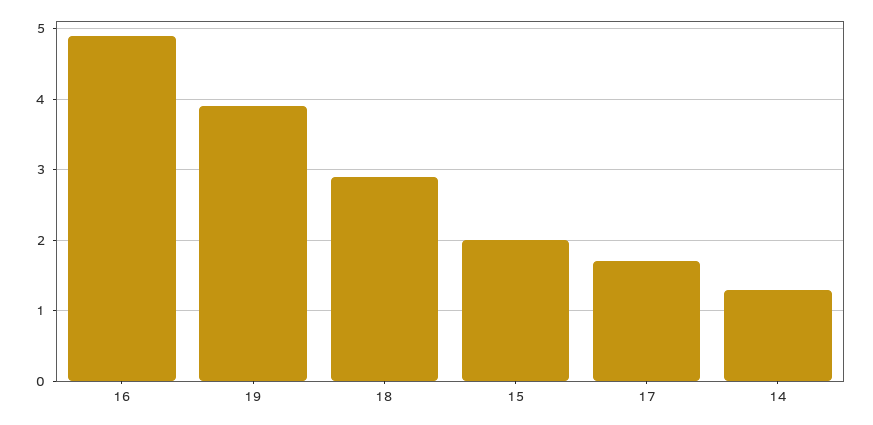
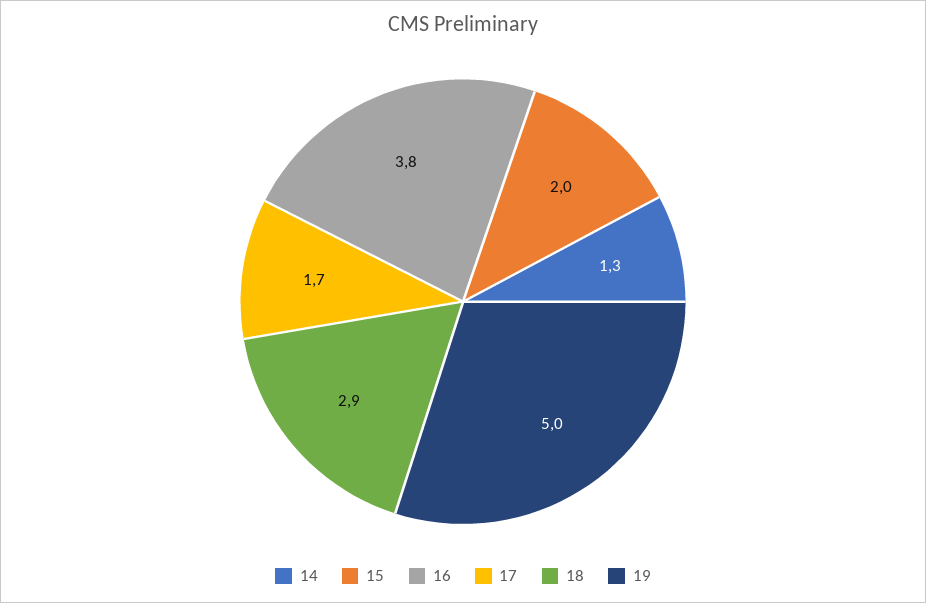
16: 4.9 -> 3.8
19: 3.9 -> 5

